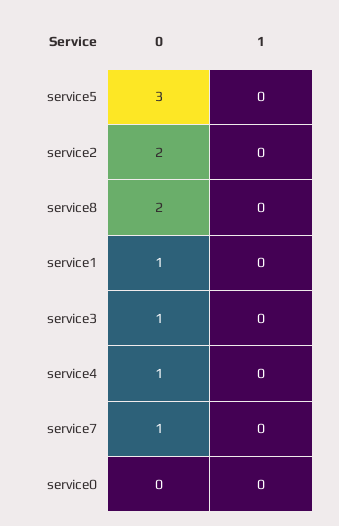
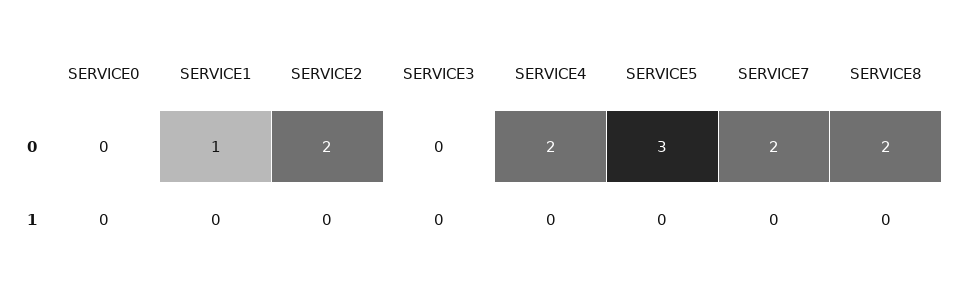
0, service3: 1 -> 0
0, service4: 1 -> 2
0, service7: 1 -> 2

